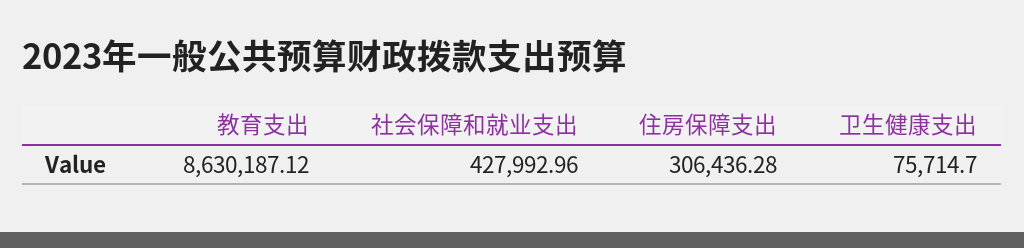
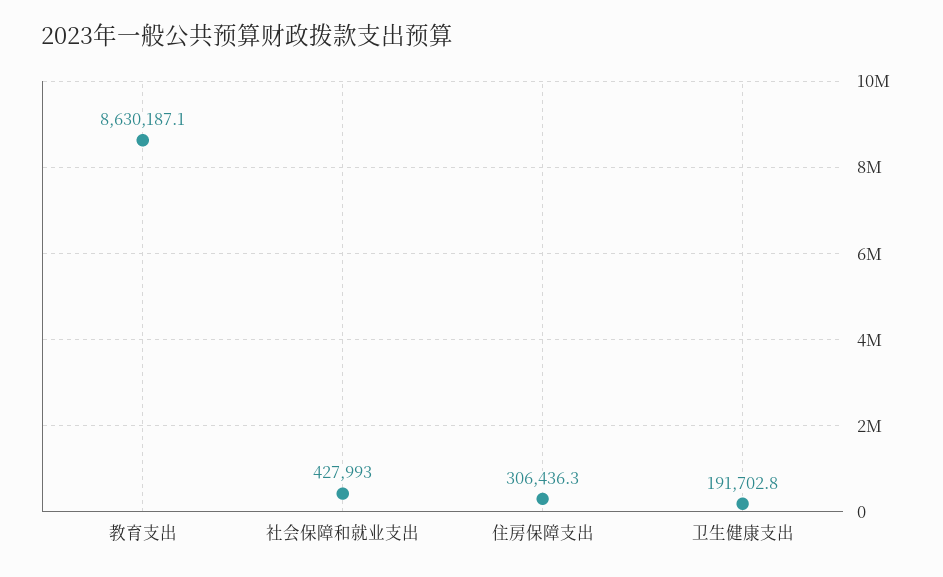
卫生健康支出: 75714.7 -> 191702.8

